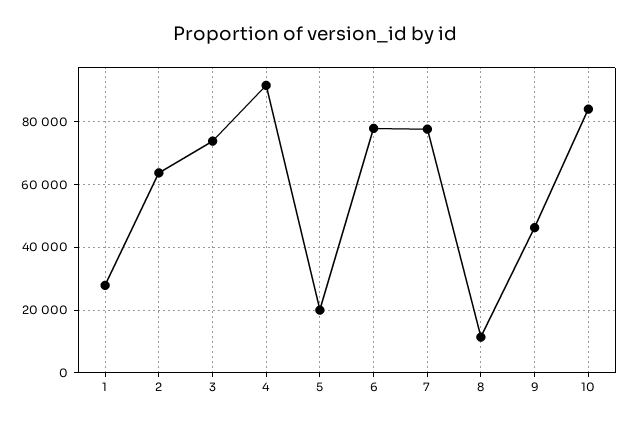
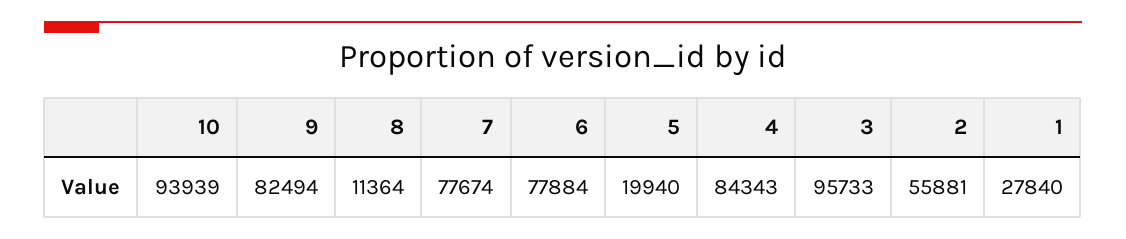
2: 64000 -> 55881
3: 74000 -> 95733
4: 92000 -> 84343
9: 46000 -> 82494
10: 84000 -> 93939

